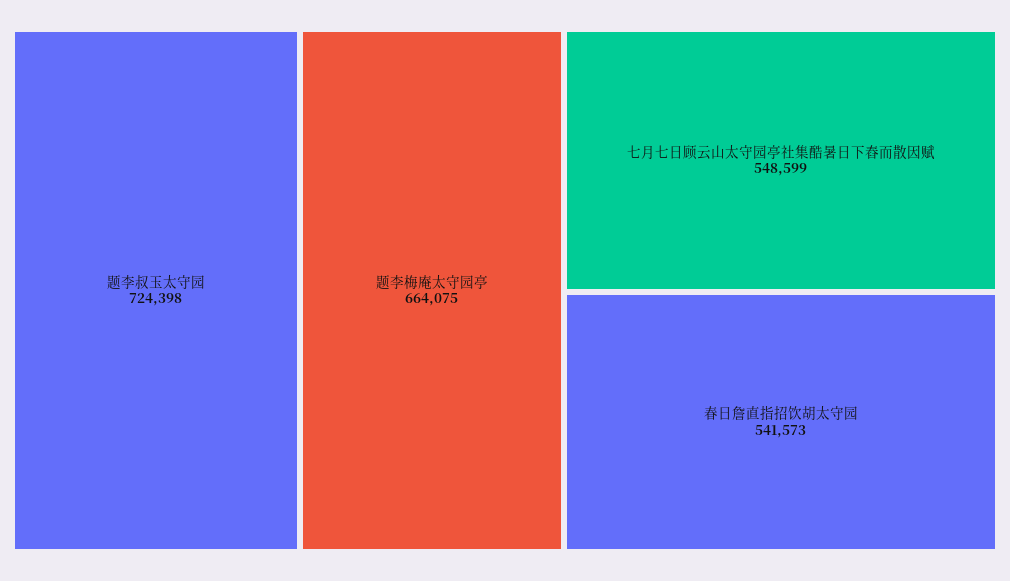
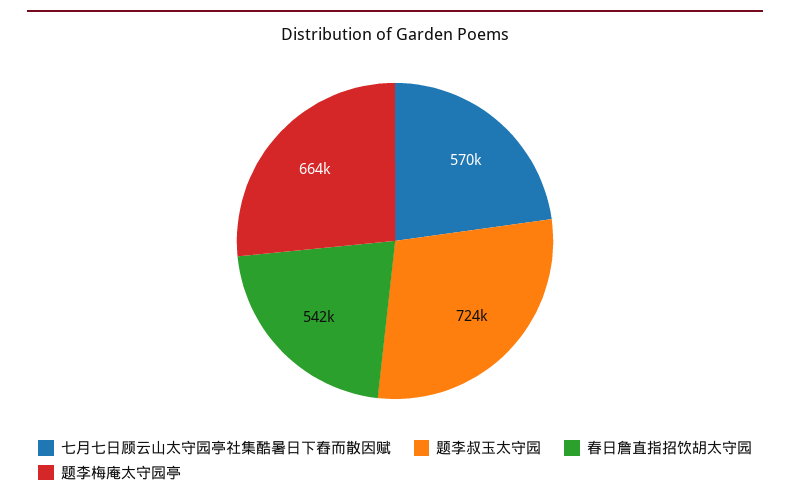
七月七日顾云山太守园亭社集酷暑日下舂而散因赋: 548599 -> 570000

